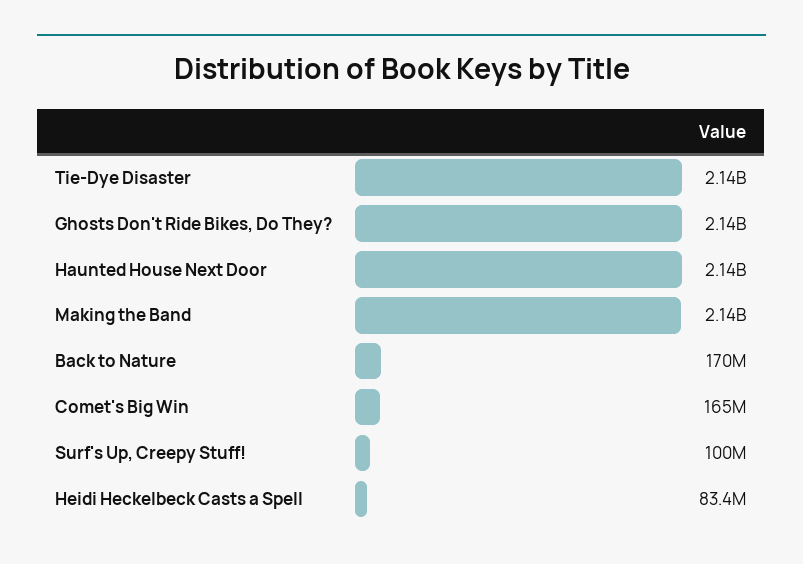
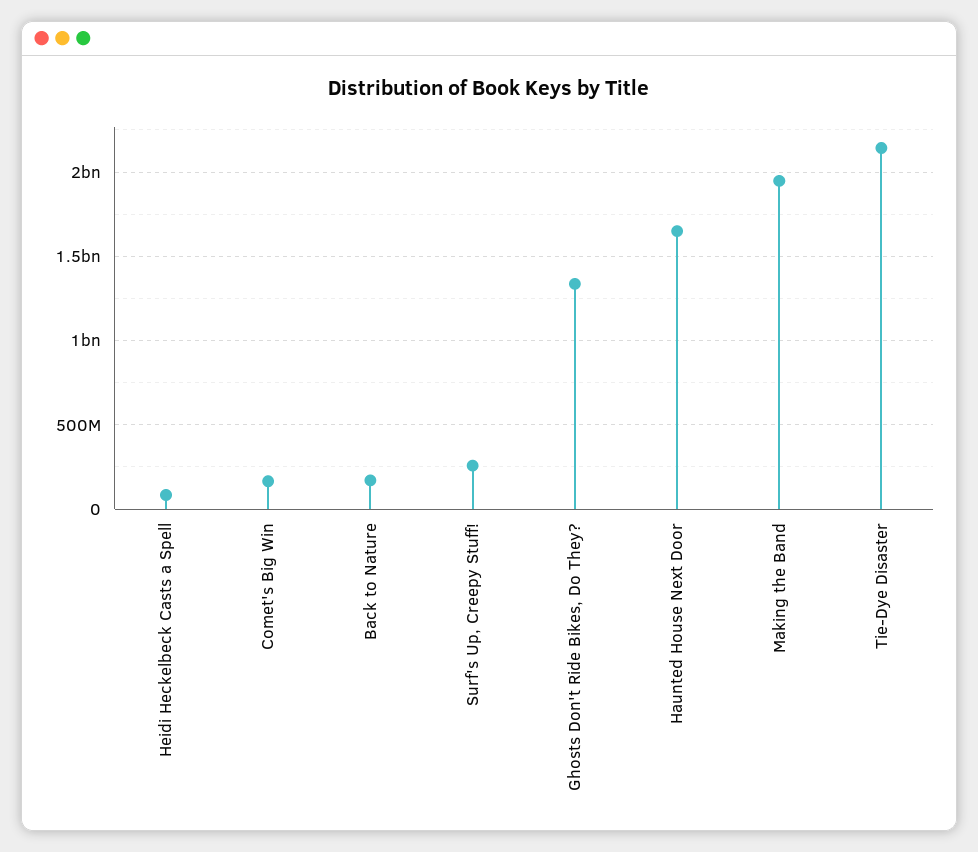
Ghosts Don't Ride Bikes, Do They?: 2140000000 -> 1350000000
Haunted House Next Door: 2140000000 -> 1650000000
Making the Band: 2140000000 -> 1950000000
Surf's Up, Creepy Stuff!: 100000000 -> 250000000

